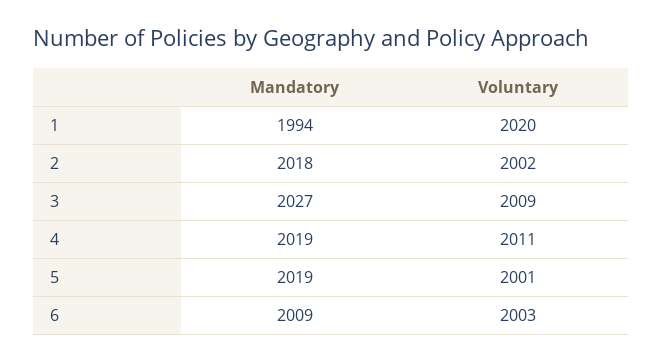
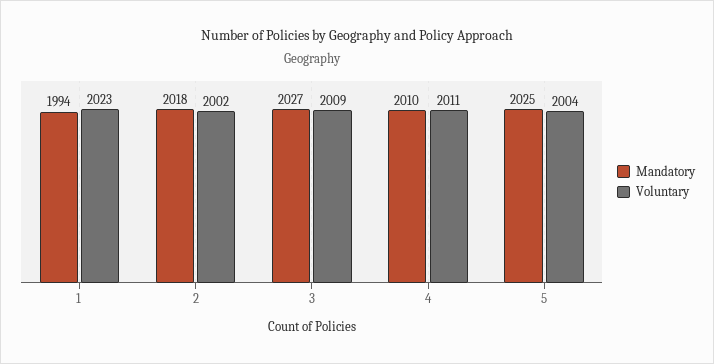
Voluntary, 1: 2020 -> 2023
Mandatory, 4: 2019 -> 2010
Mandatory, 5: 2019 -> 2025
Voluntary, 5: 2001 -> 2004
Mandatory, 6: 2009 -> none
Voluntary, 6: 2003 -> none

